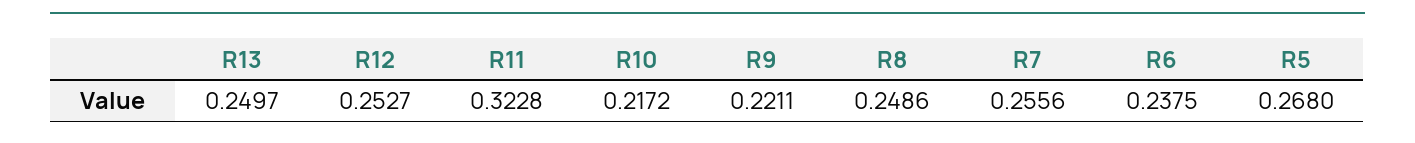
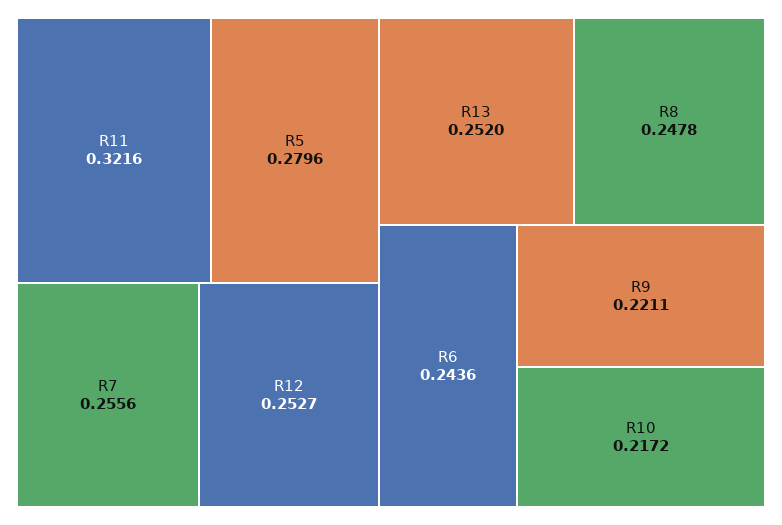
R13: 0.2497 -> 0.252
R11: 0.3228 -> 0.3216
R8: 0.2486 -> 0.2478
R6: 0.2375 -> 0.2436
R5: 0.268 -> 0.2796

